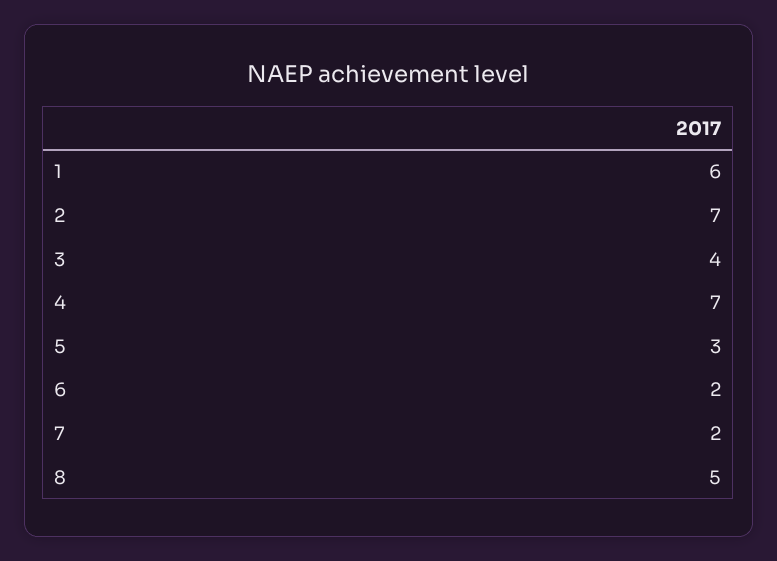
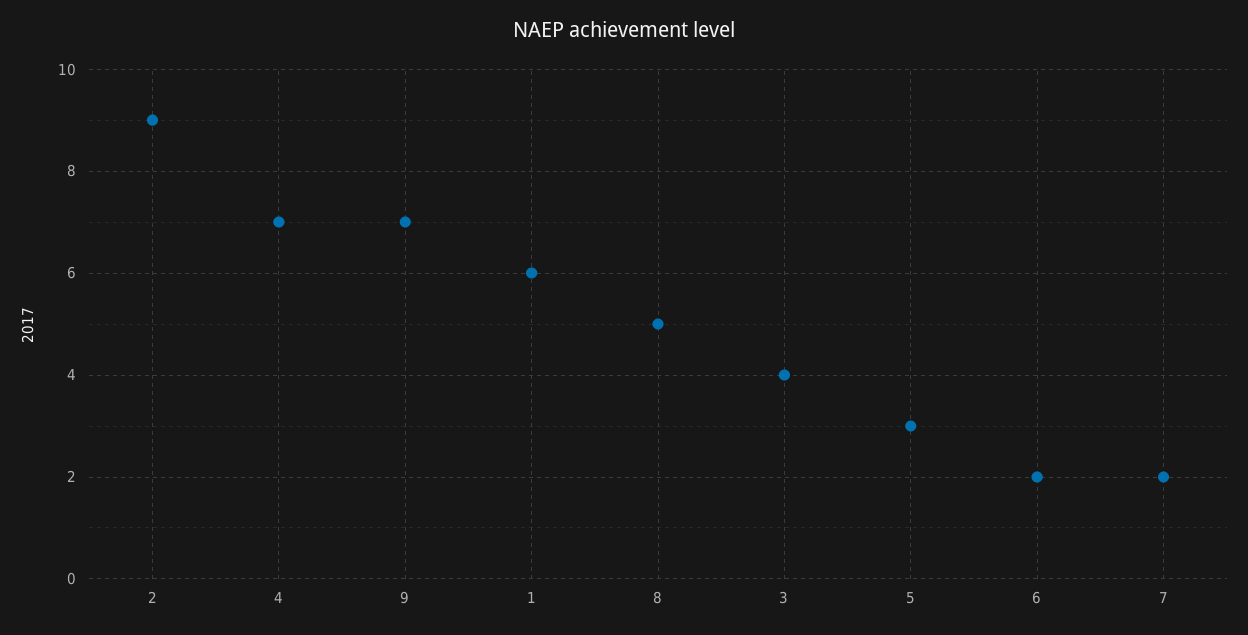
2: 7 -> 9
9: none -> 7

